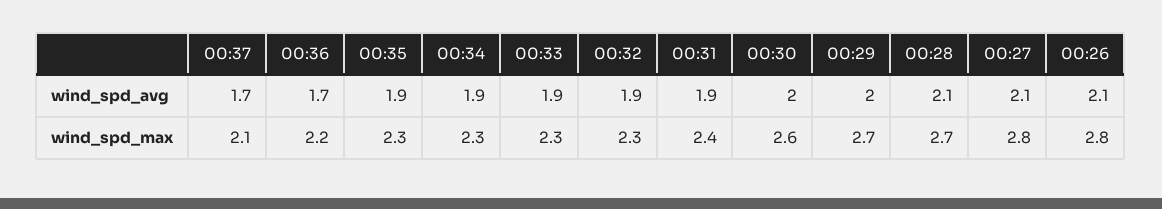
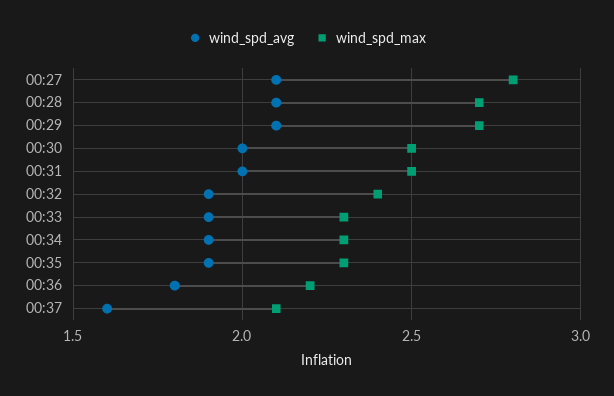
wind_spd_avg, 00:37: 1.7 -> 1.6
wind_spd_avg, 00:36: 1.7 -> 1.8
wind_spd_avg, 00:31: 1.9 -> 2
wind_spd_avg, 00:29: 2 -> 2.1
wind_spd_avg, 00:26: 2.1 -> none
wind_spd_max, 00:32: 2.3 -> 2.4
wind_spd_max, 00:31: 2.4 -> 2.5
wind_spd_max, 00:30: 2.6 -> 2.5
wind_spd_max, 00:26: 2.8 -> none

